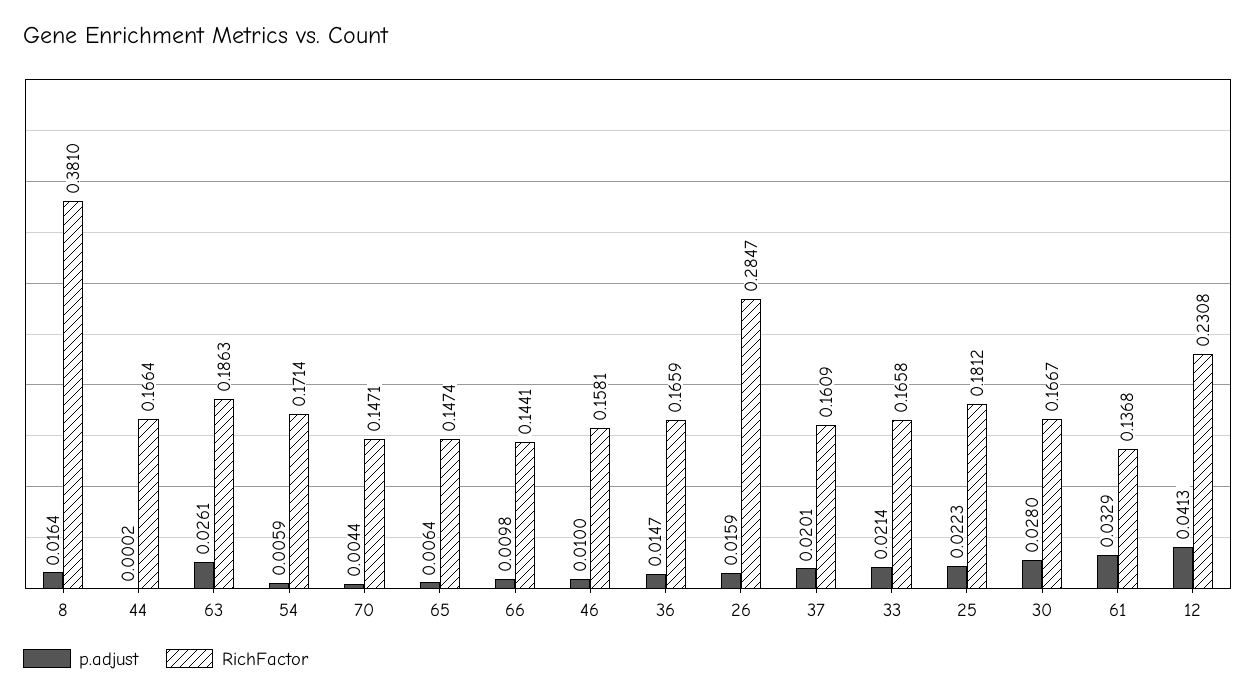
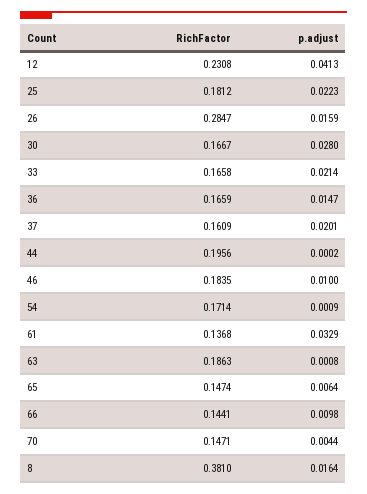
RichFactor, 44: 0.1664 -> 0.1956
p.adjust, 63: 0.0261 -> 0.0008
p.adjust, 54: 0.0059 -> 0.0009
RichFactor, 46: 0.1581 -> 0.1835

